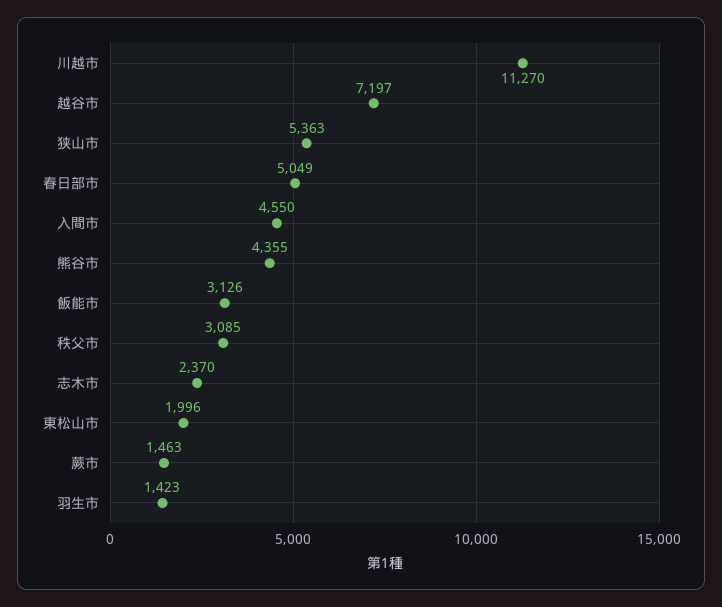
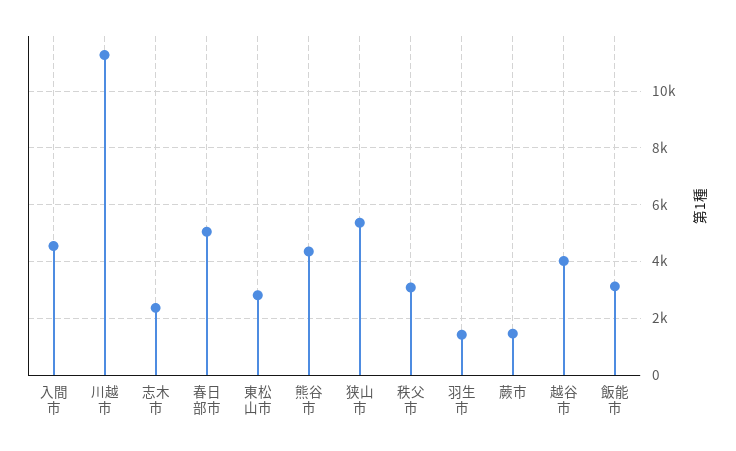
越谷市: 7197 -> 4000
東松山市: 1996 -> 2750

